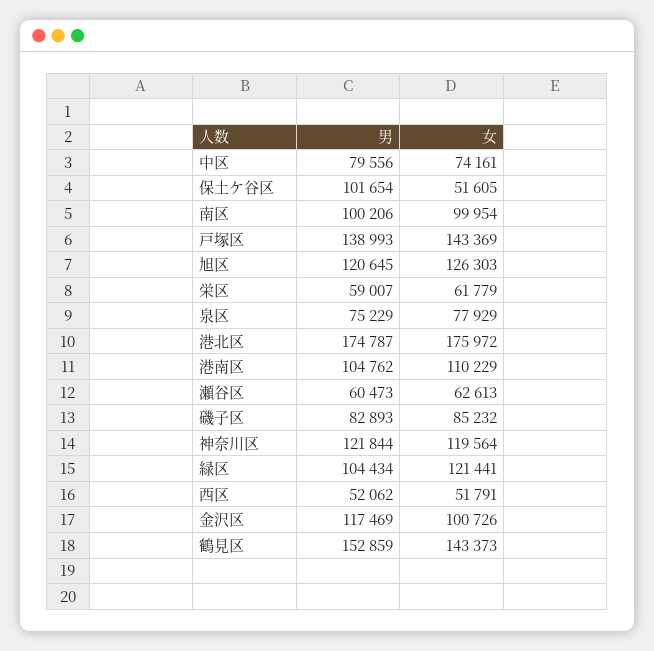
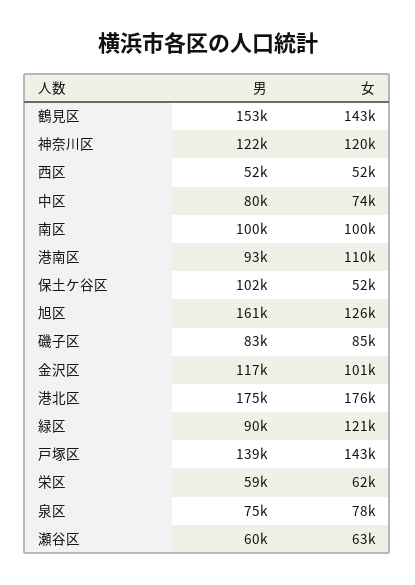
男, 旭区: 120645 -> 161000
男, 港南区: 104762 -> 93000
男, 緑区: 104434 -> 90000

